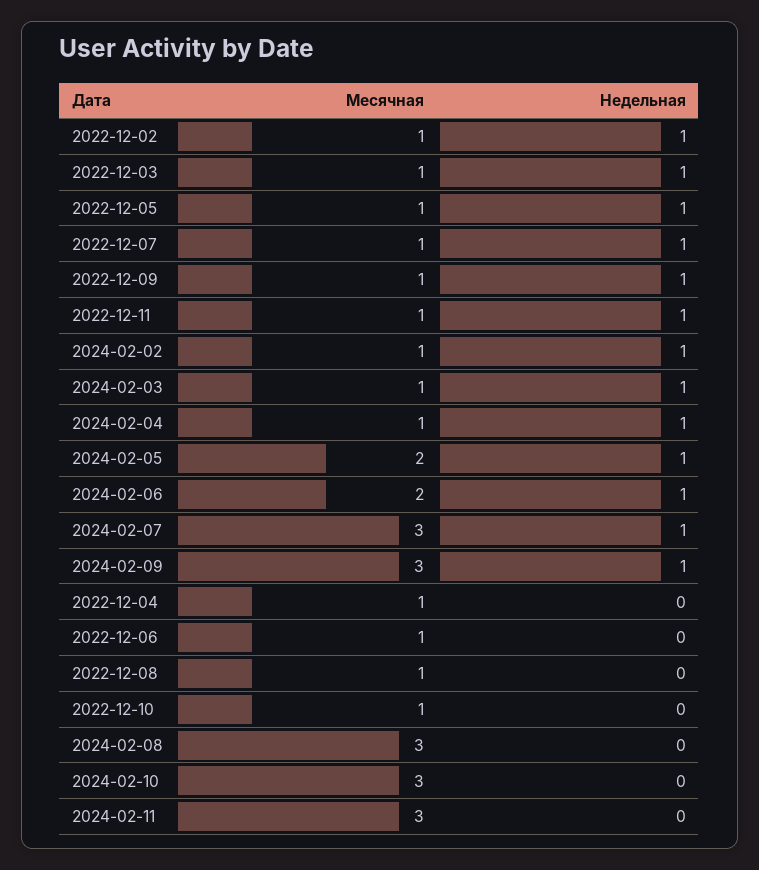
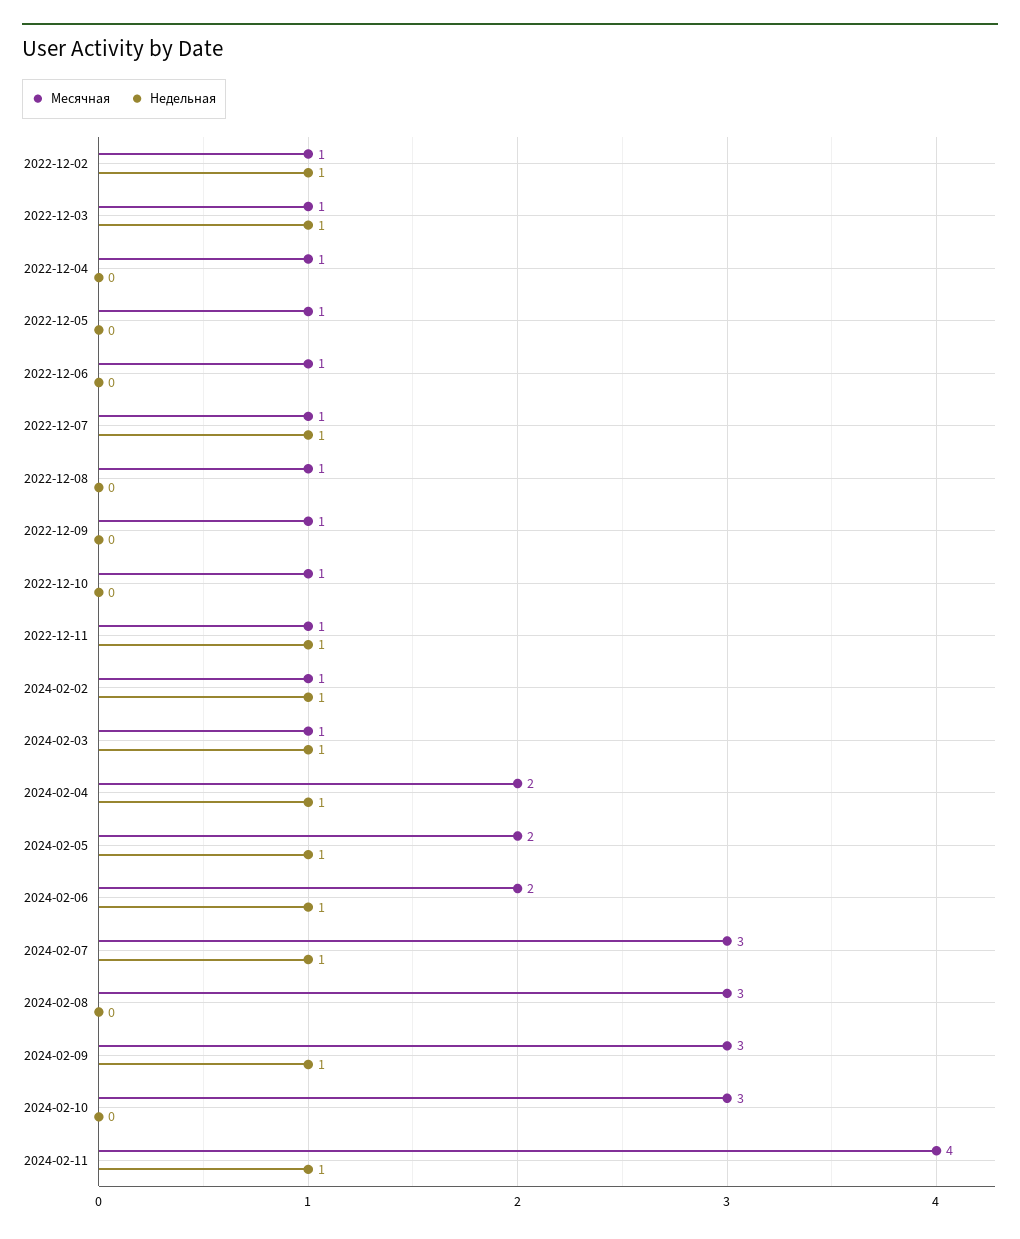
Недельная, 2022-12-05: 1 -> 0
Недельная, 2022-12-09: 1 -> 0
Месячная, 2024-02-04: 1 -> 2
Месячная, 2024-02-11: 3 -> 4
Недельная, 2024-02-11: 0 -> 1

